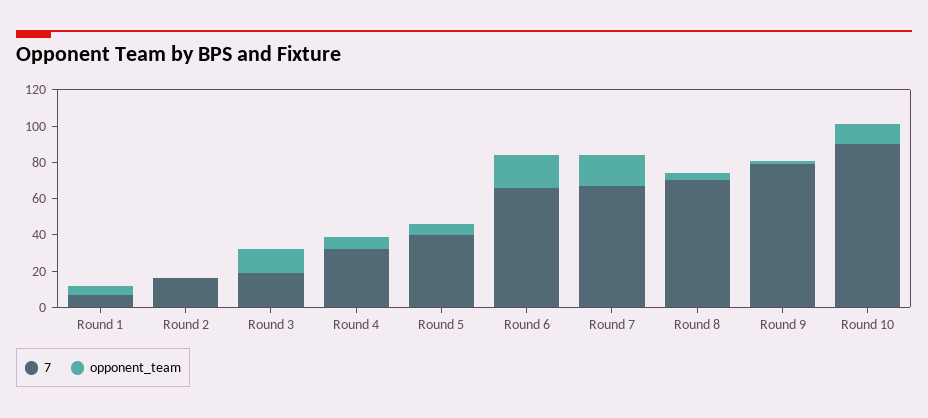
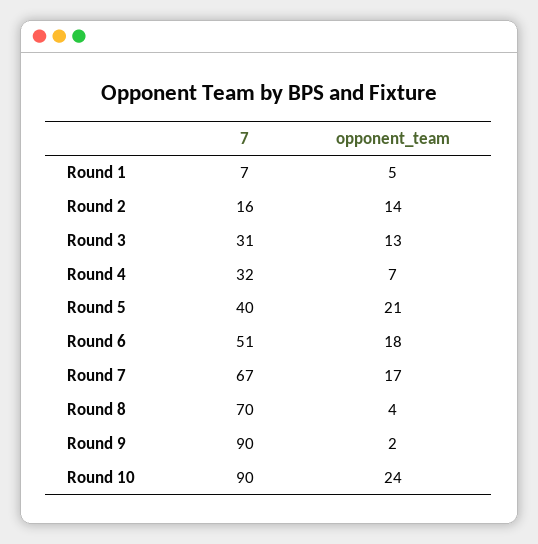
opponent_team, Round 2: 0 -> 14
7, Round 3: 20 -> 31
opponent_team, Round 5: 5 -> 21
7, Round 6: 65 -> 51
7, Round 9: 80 -> 90
opponent_team, Round 10: 10 -> 24

